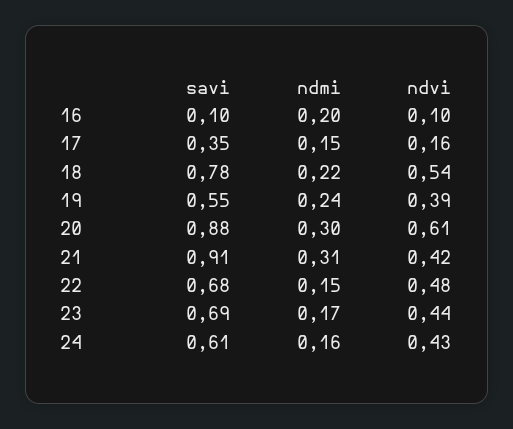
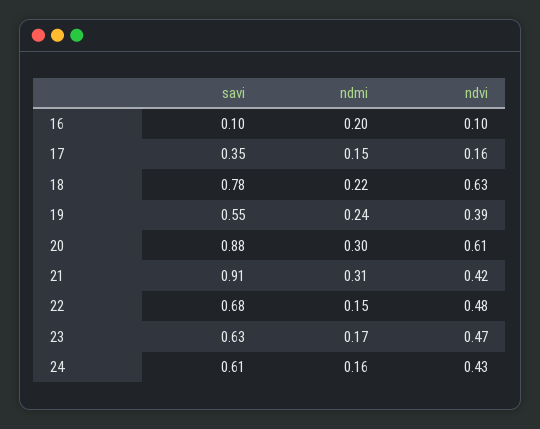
ndvi, 18: 0.54 -> 0.63
savi, 23: 0.69 -> 0.63
ndvi, 23: 0.44 -> 0.47

